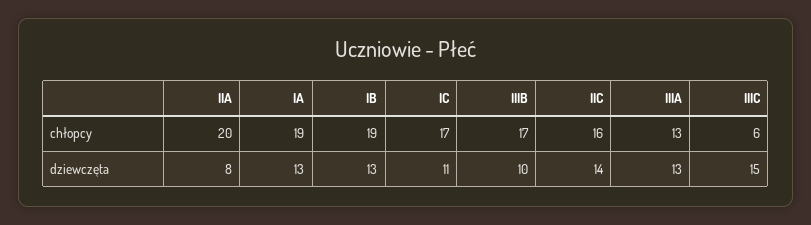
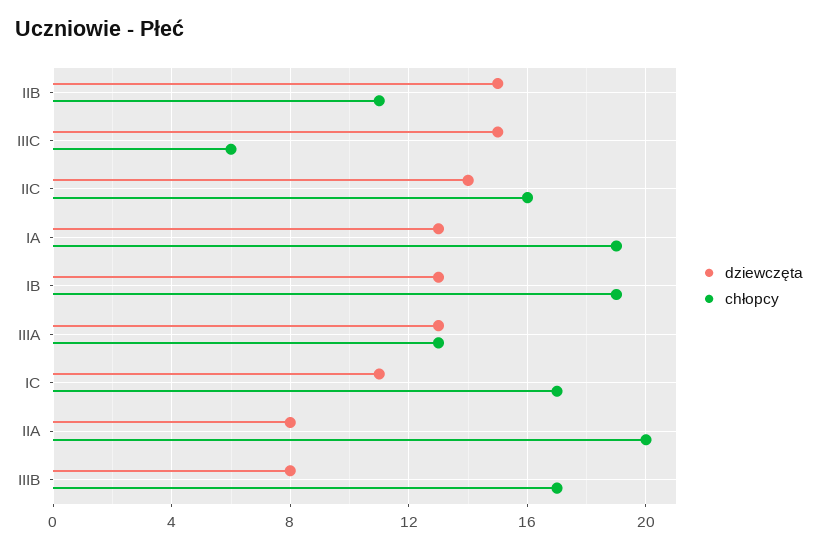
dziewczęta, IIIB: 10 -> 8
dziewczęta, IIB: none -> 15
chłopcy, IIB: none -> 11

